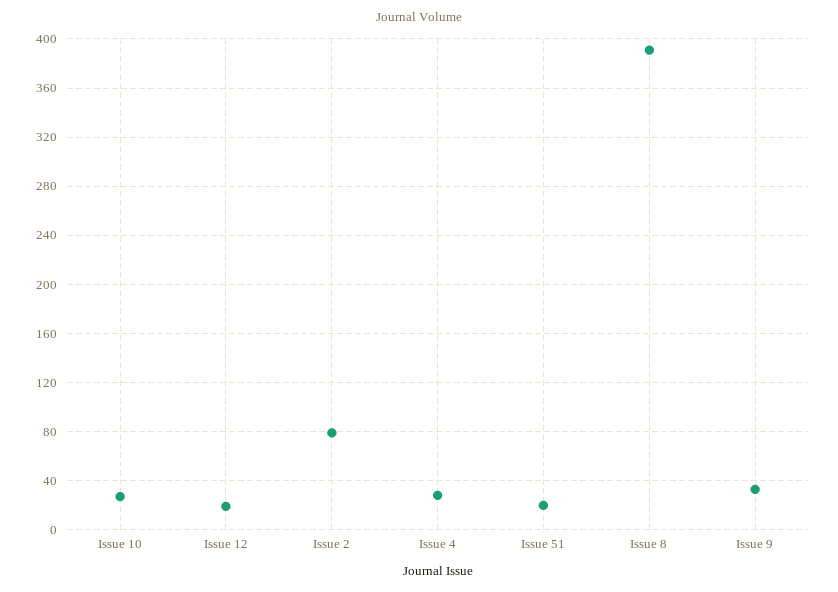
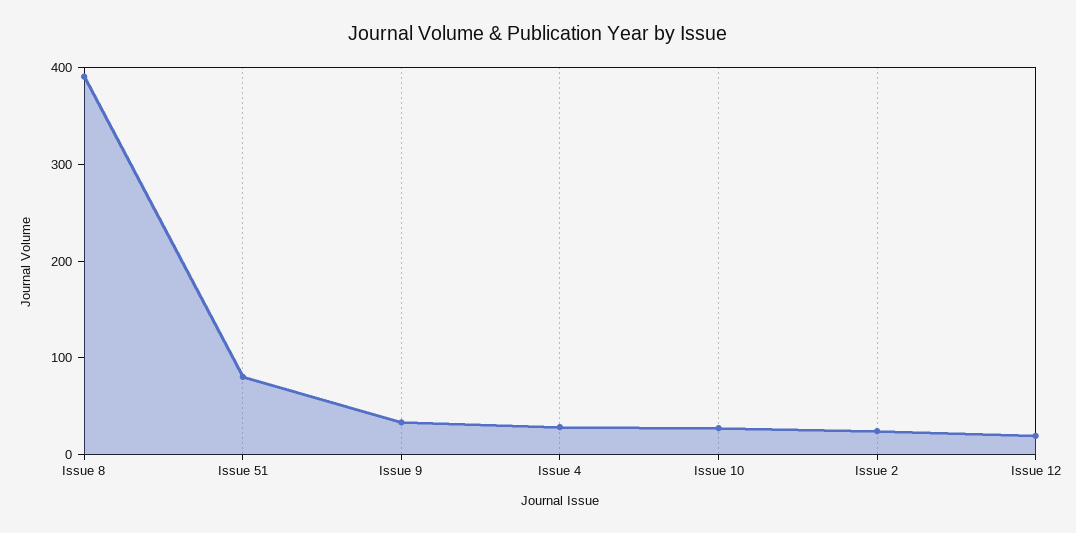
Issue 2: 80 -> 20
Issue 51: 20 -> 80

